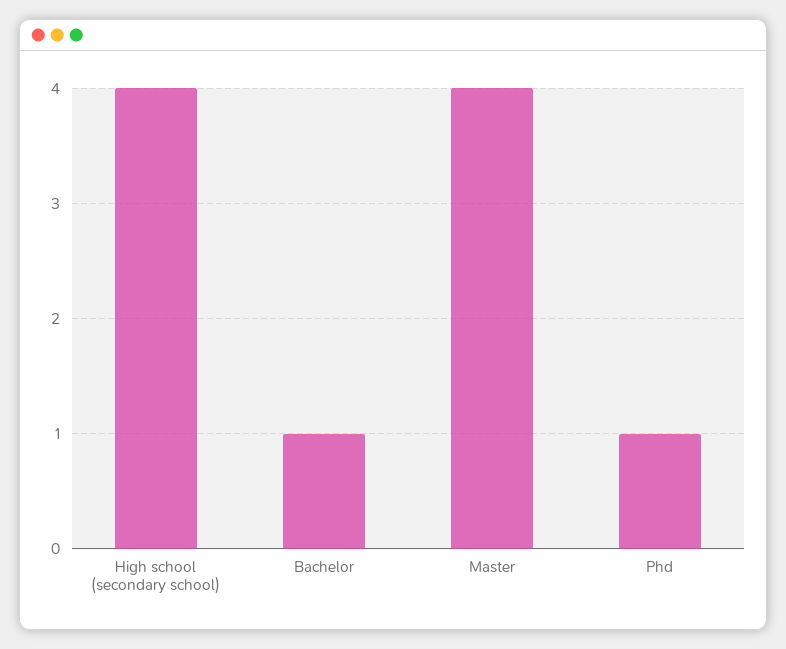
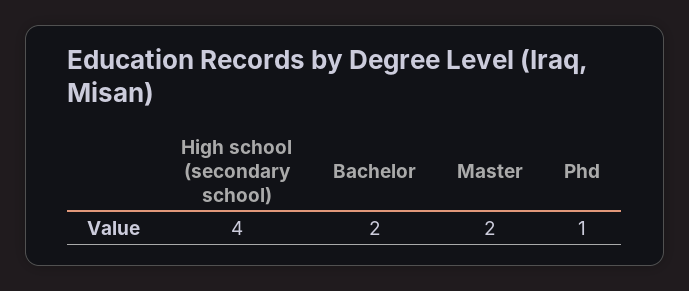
Bachelor: 1 -> 2
Master: 4 -> 2

